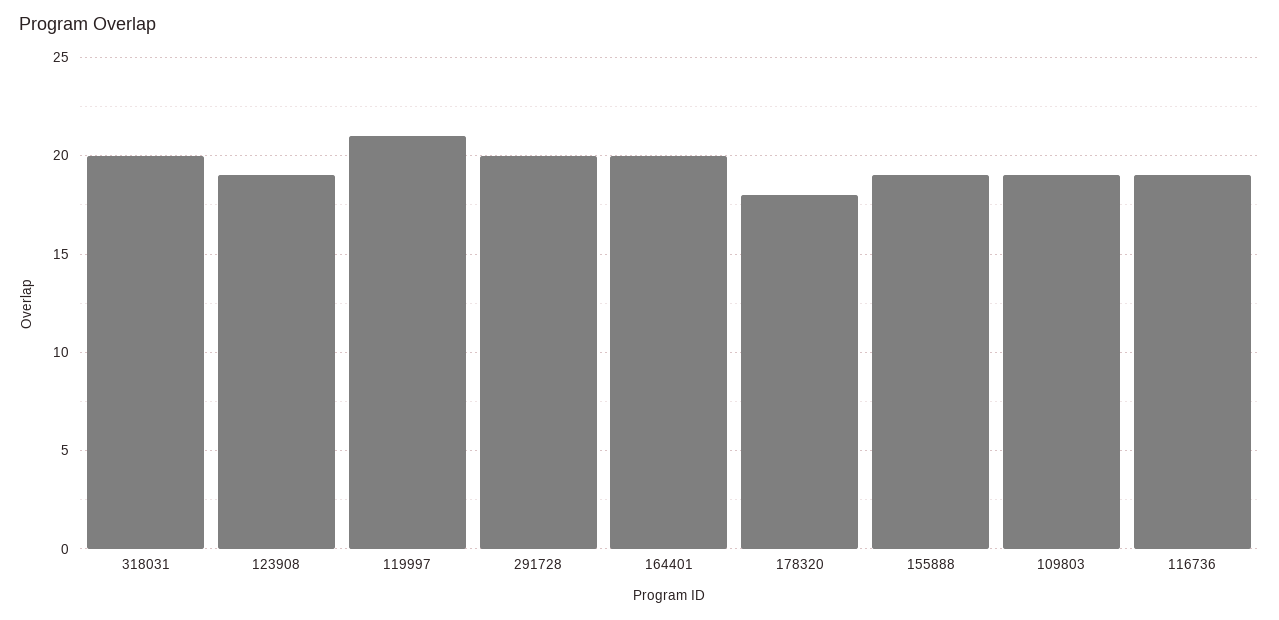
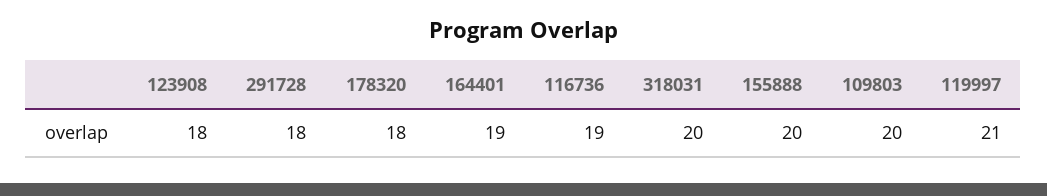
123908: 19 -> 18
291728: 20 -> 18
164401: 20 -> 19
155888: 19 -> 20
109803: 19 -> 20

